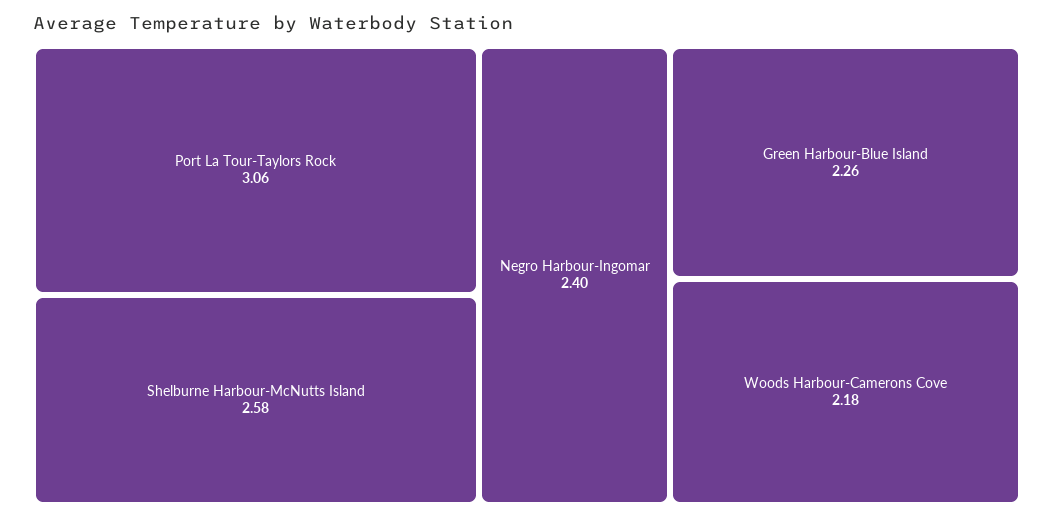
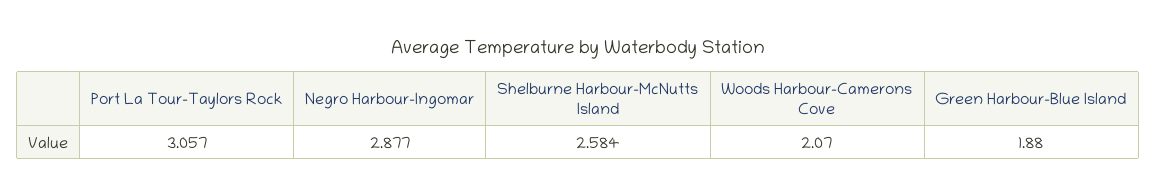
Negro Harbour-Ingomar: 2.4 -> 2.877
Green Harbour-Blue Island: 2.26 -> 1.88
Woods Harbour-Camerons Cove: 2.18 -> 2.07

